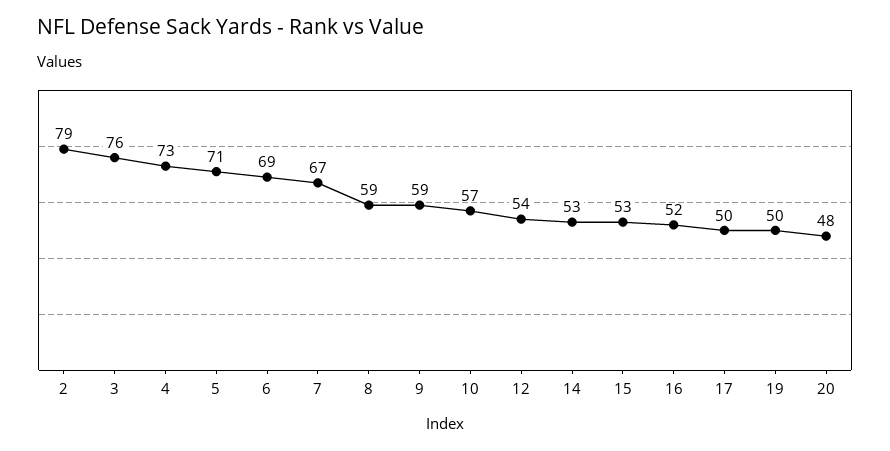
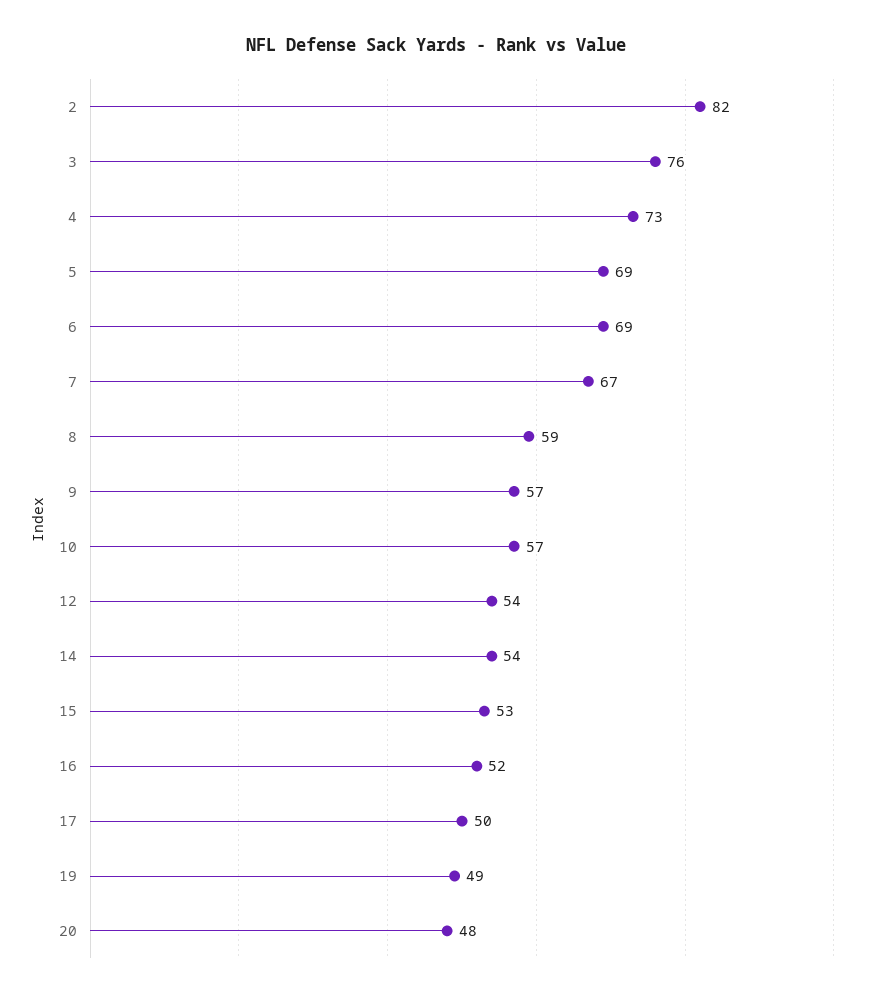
2: 79 -> 82
5: 71 -> 69
9: 59 -> 57
14: 53 -> 54
19: 50 -> 49

